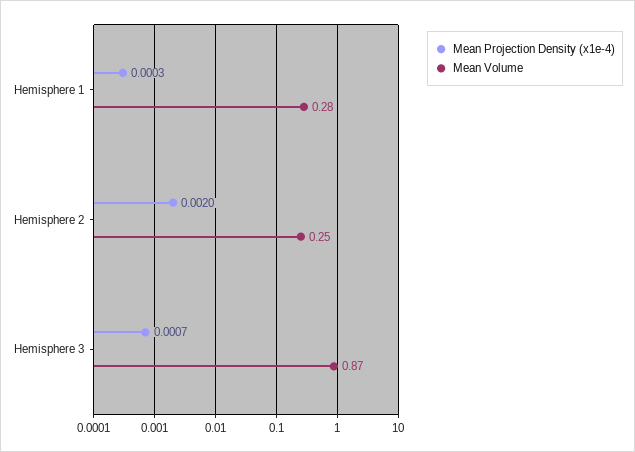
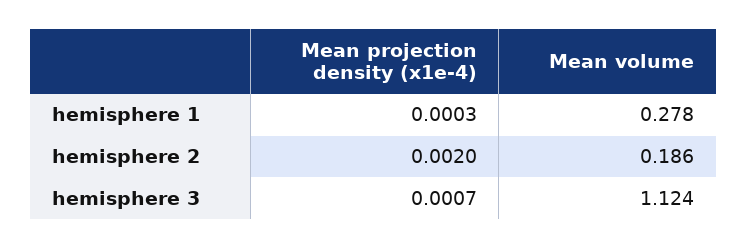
Mean Volume, Hemisphere 2: 0.25 -> 0.186
Mean Volume, Hemisphere 3: 0.87 -> 1.124

